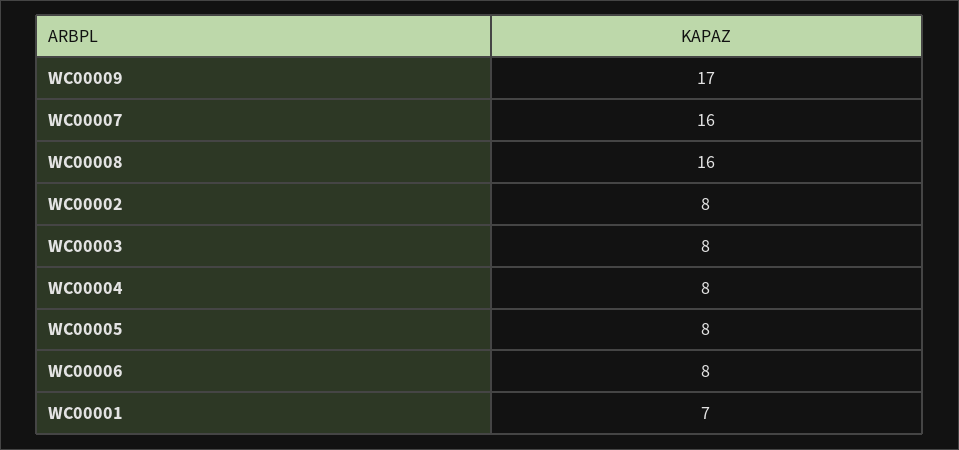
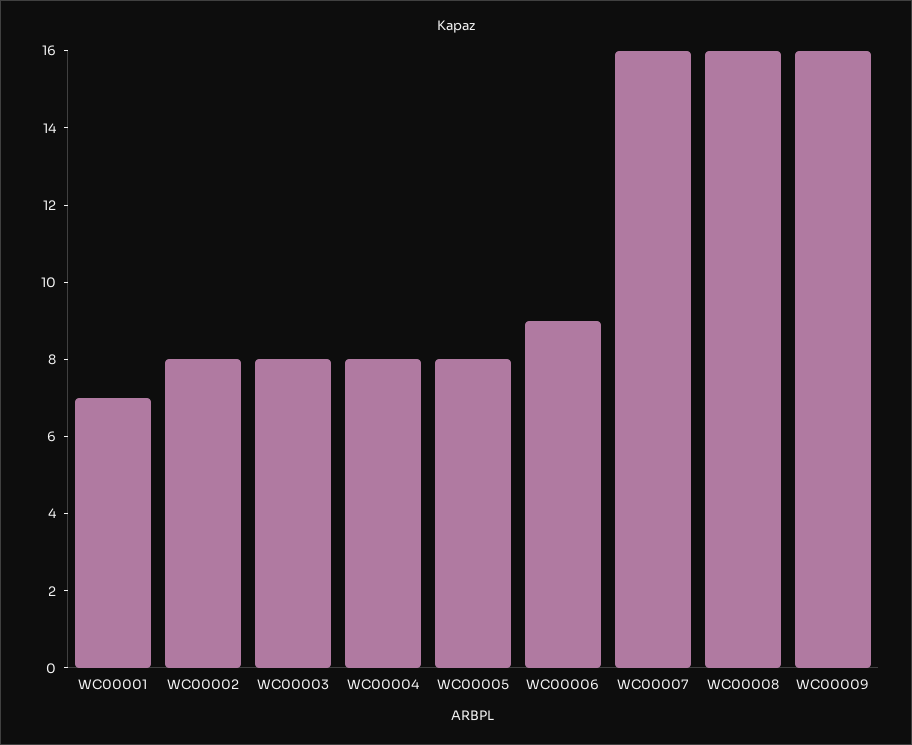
WC00009: 17 -> 16
WC00006: 8 -> 9

